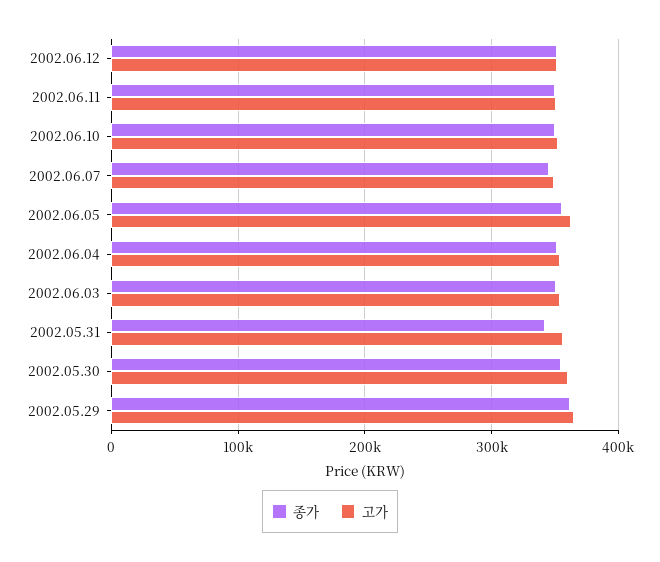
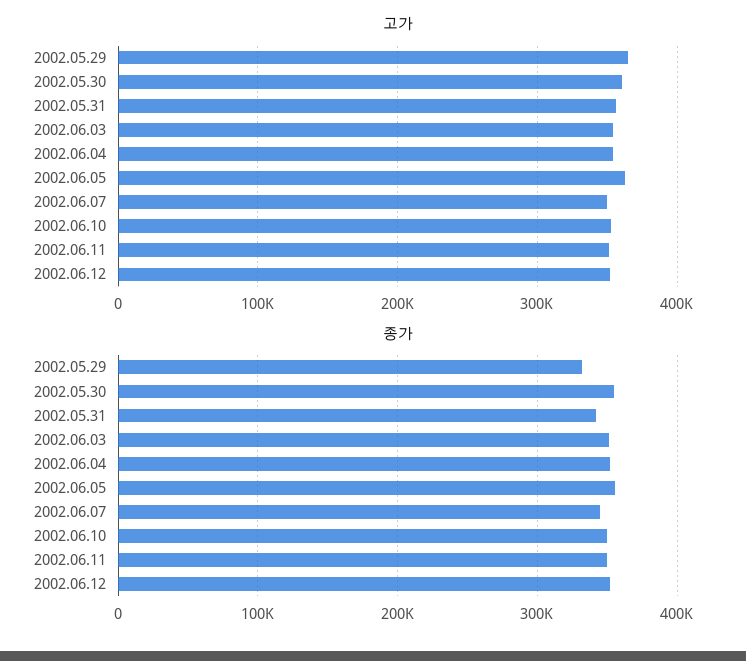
종가, 2002.05.29: 360000 -> 330000

